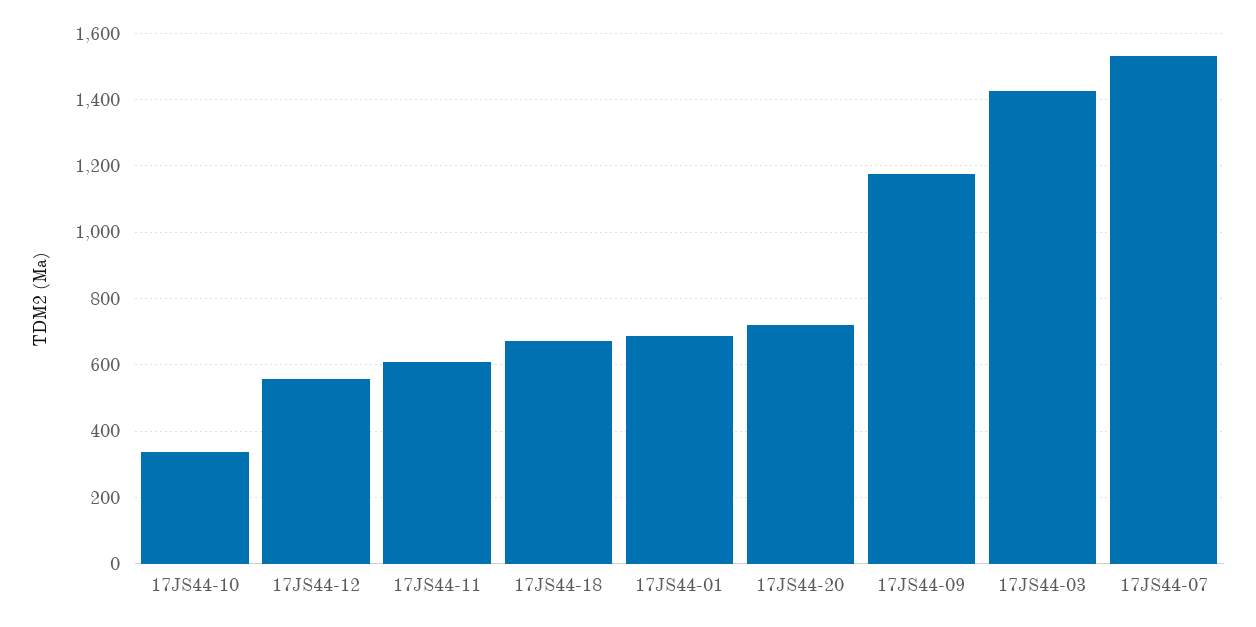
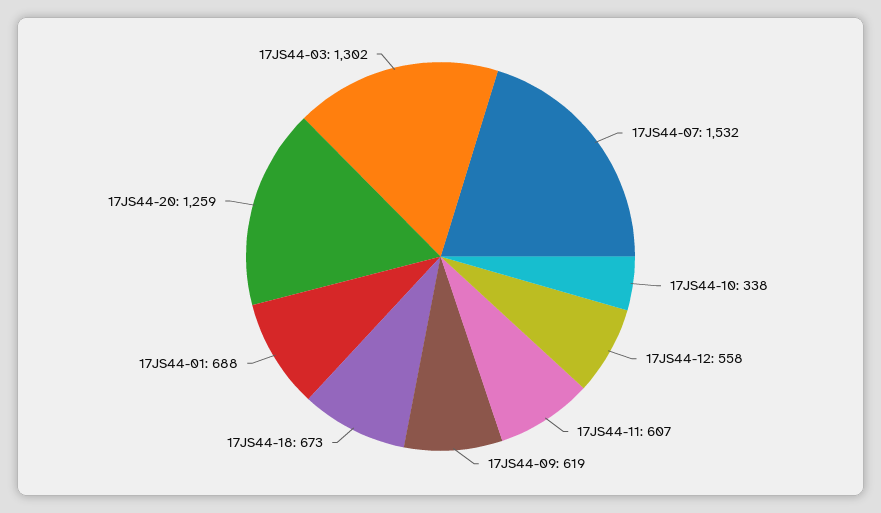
17JS44-20: 720 -> 1259
17JS44-09: 1180 -> 619
17JS44-03: 1420 -> 1302

